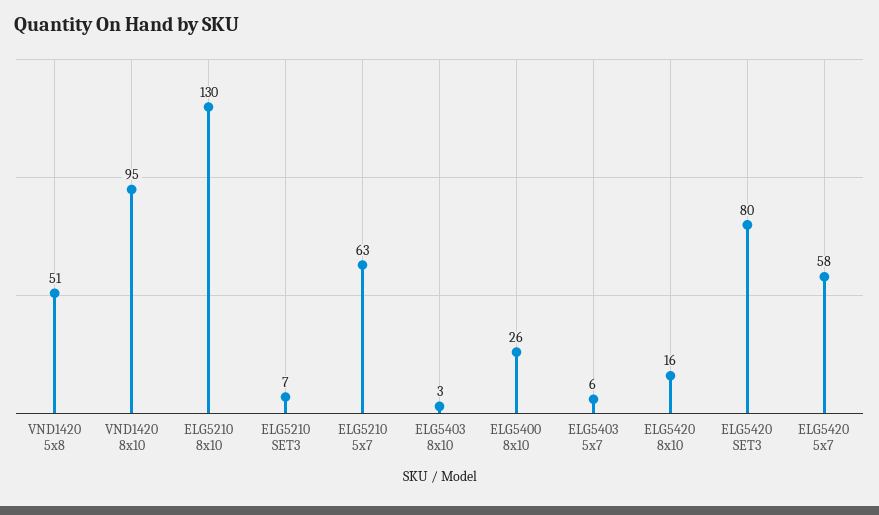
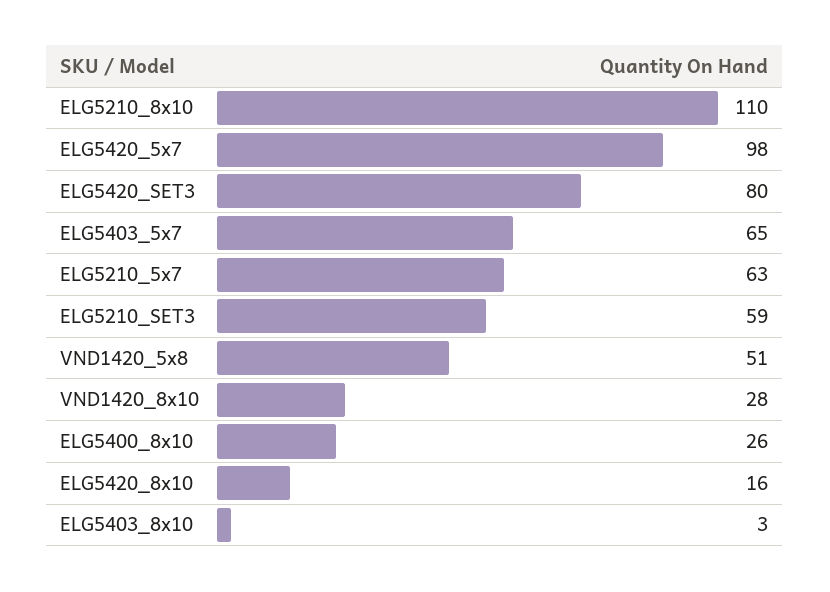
VND1420 8x10: 95 -> 28
ELG5210 8x10: 130 -> 110
ELG5210 SET3: 7 -> 59
ELG5403 5x7: 6 -> 65
ELG5420 5x7: 58 -> 98

